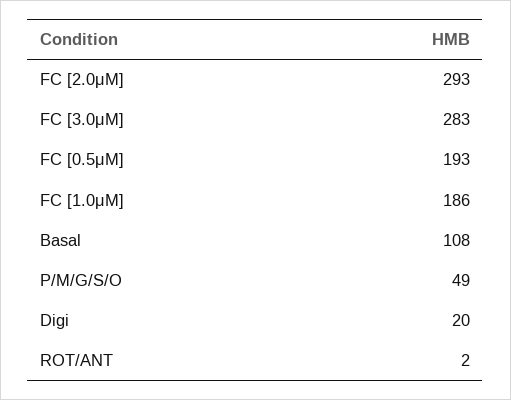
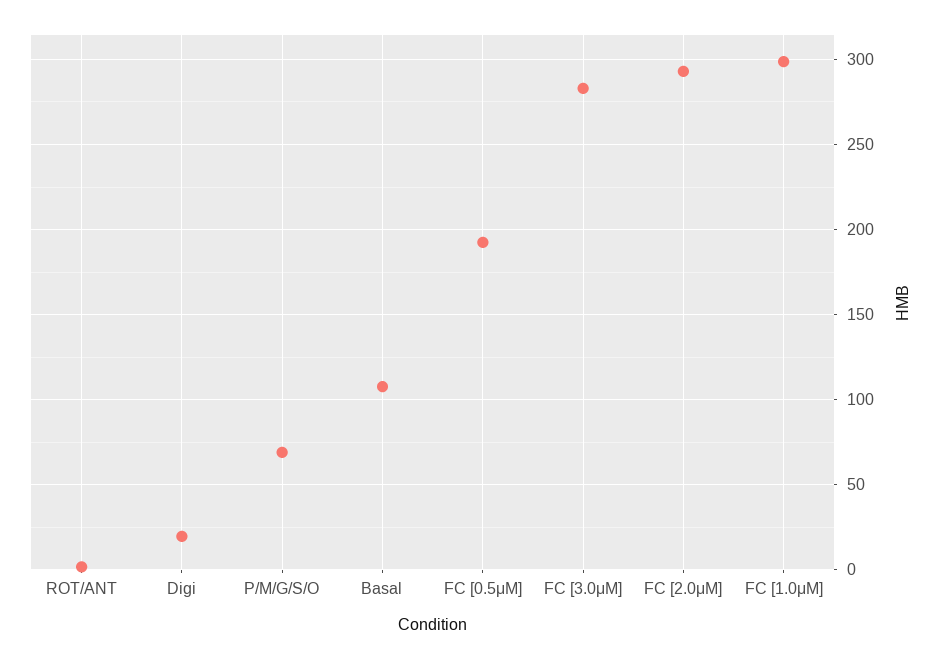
FC [1.0μM]: 186 -> 300
P/M/G/S/O: 49 -> 70

